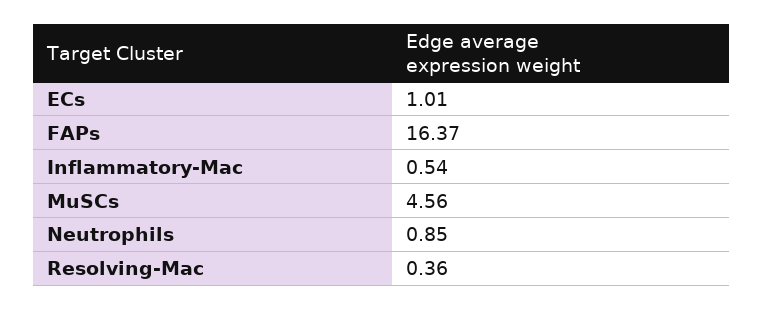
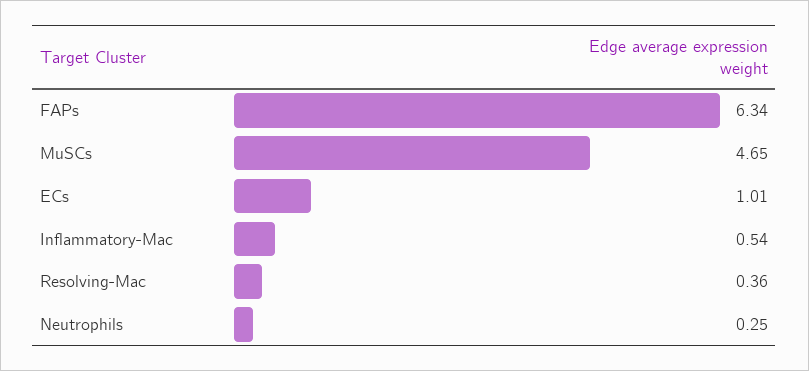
FAPs: 16.37 -> 6.34
MuSCs: 4.56 -> 4.65
Neutrophils: 0.85 -> 0.25

